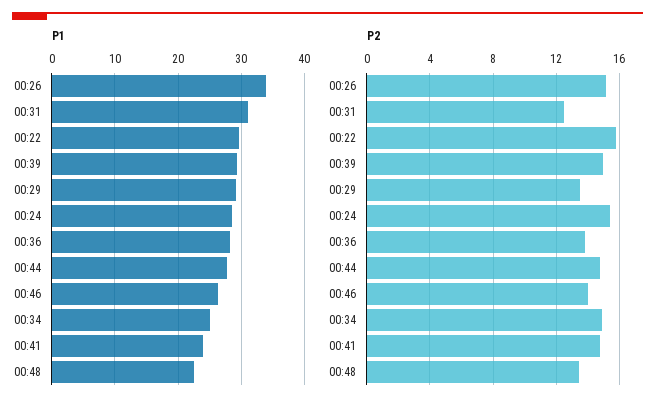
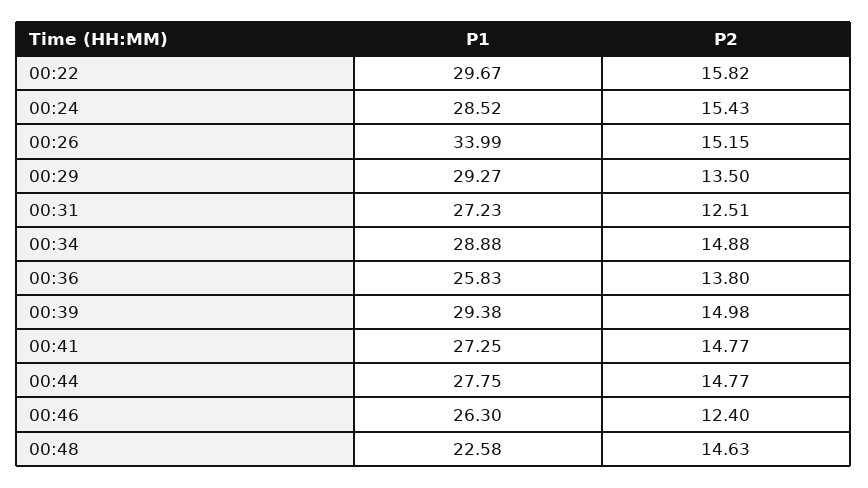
P1, 00:31: 31 -> 27.23
P1, 00:36: 28 -> 25.83
P1, 00:34: 25 -> 28.88
P1, 00:41: 24 -> 27.25
P2, 00:46: 14 -> 12.4
P2, 00:48: 13.5 -> 14.63

